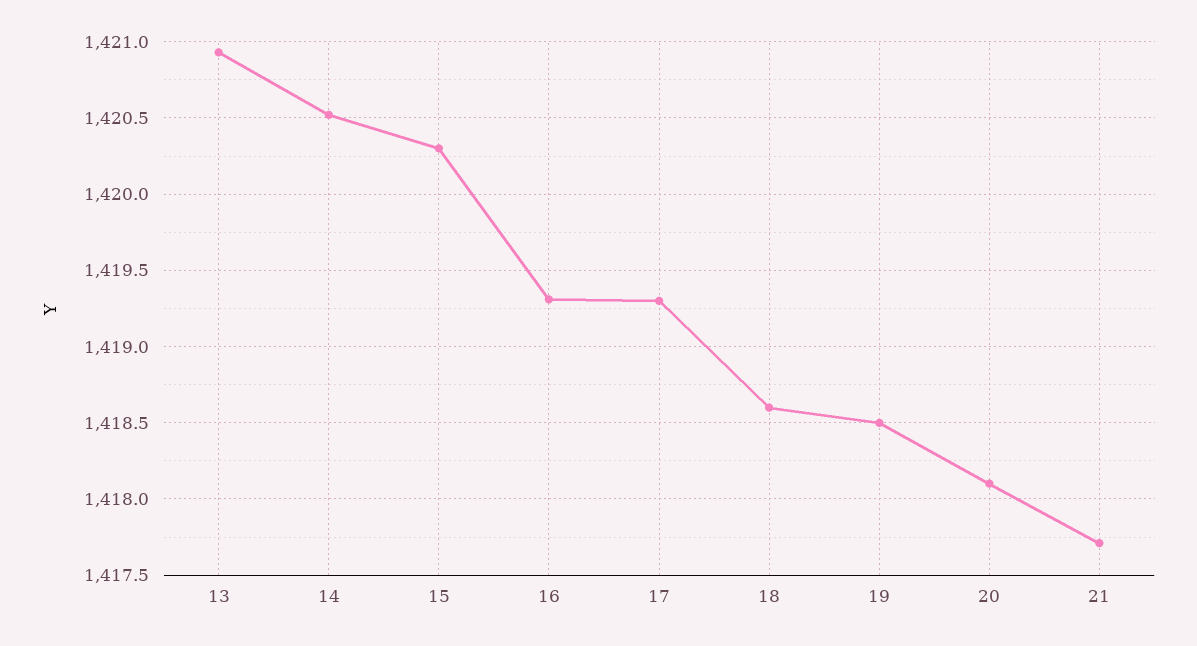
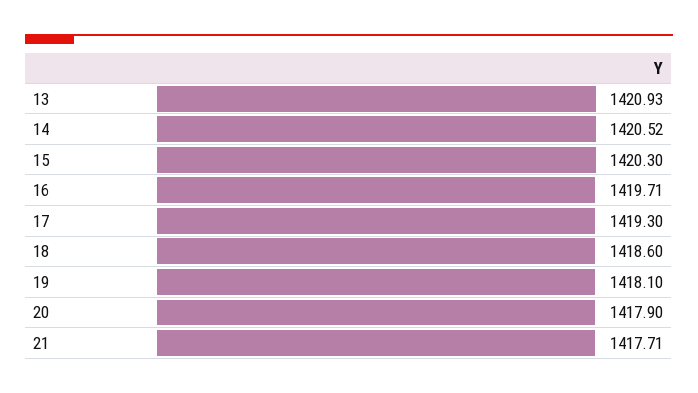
16: 1419.3 -> 1419.71
19: 1418.5 -> 1418.1
20: 1418.1 -> 1417.9

